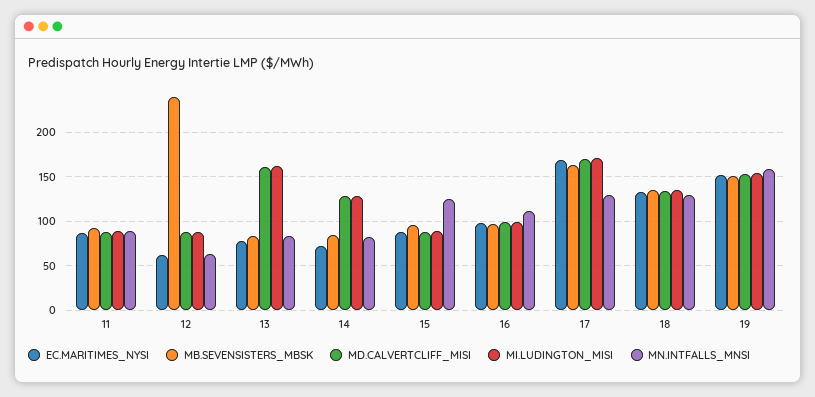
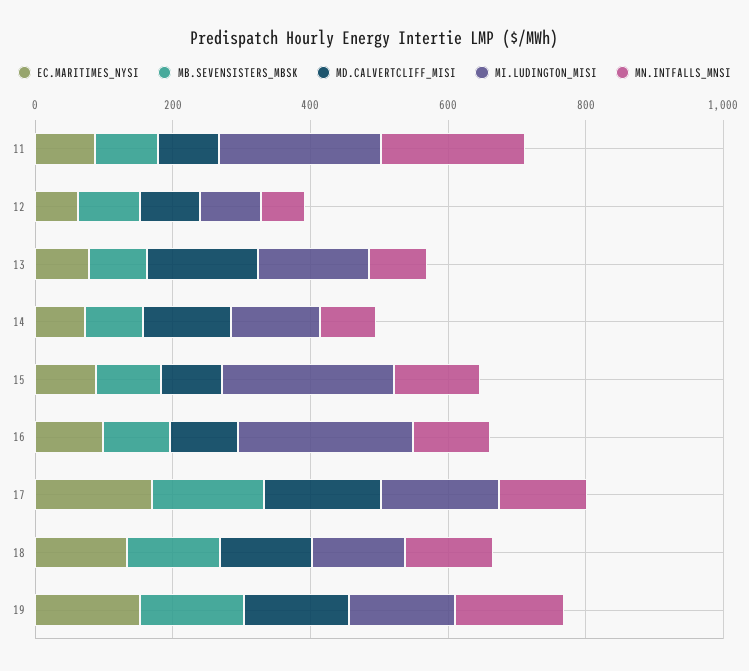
MI.LUDINGTON_MISI, 11: 90 -> 250
MN.INTFALLS_MNSI, 11: 90 -> 200
MB.SEVENSISTERS_MBSK, 12: 240 -> 100
MI.LUDINGTON_MISI, 15: 90 -> 250
MI.LUDINGTON_MISI, 16: 100 -> 250

